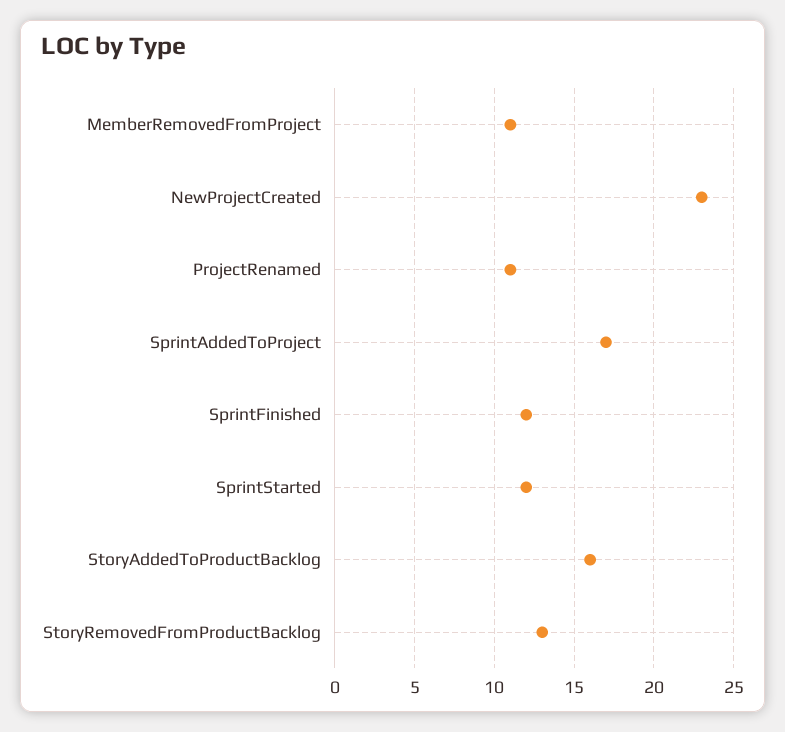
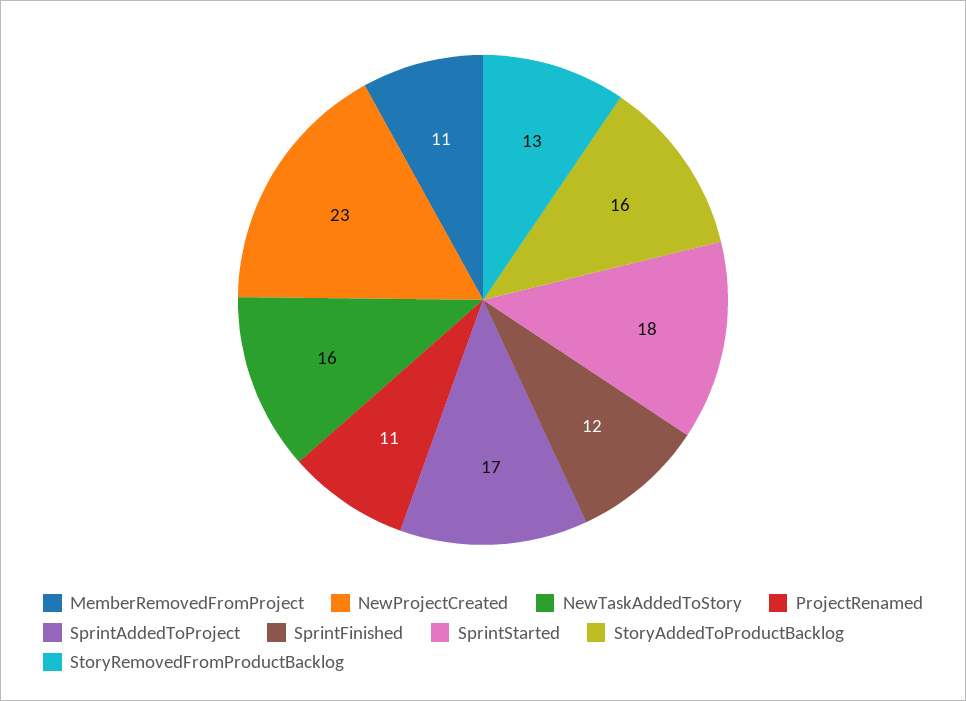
SprintStarted: 12 -> 18
NewTaskAddedToStory: none -> 16

